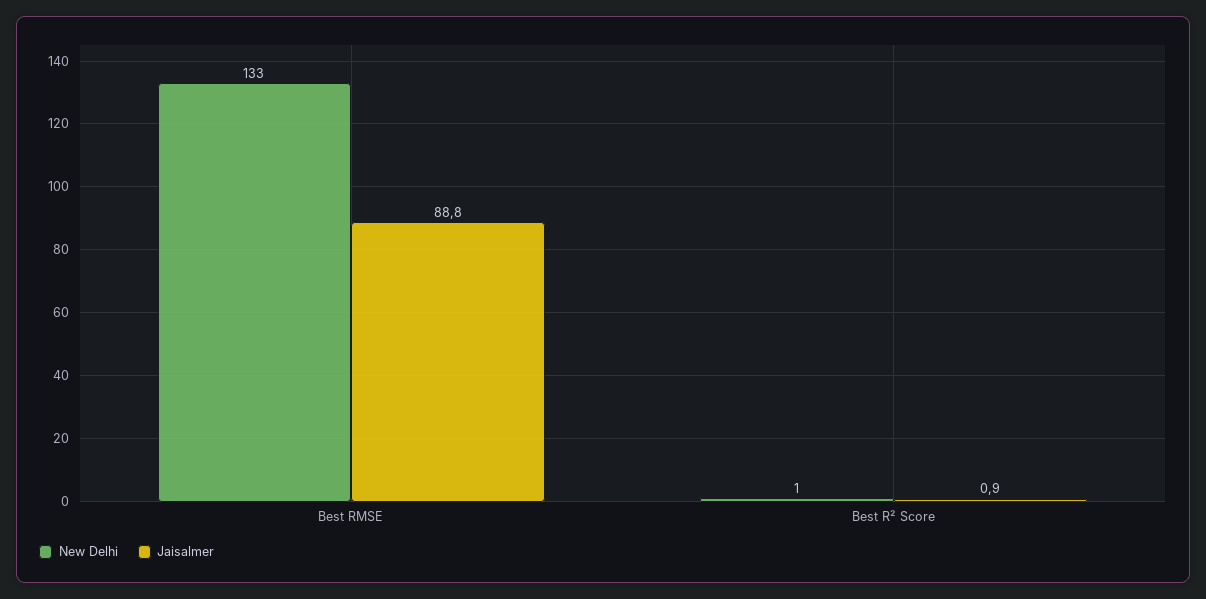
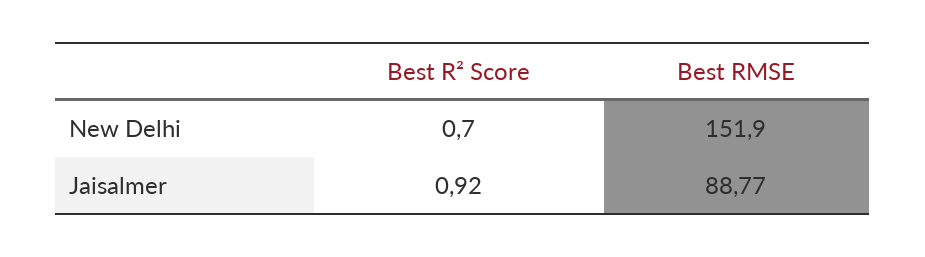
New Delhi, Best RMSE: 133 -> 151.9

